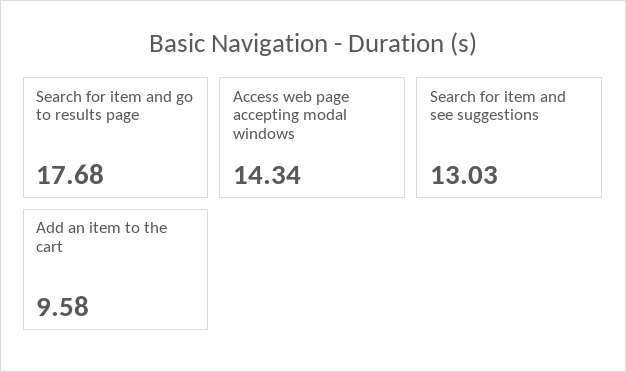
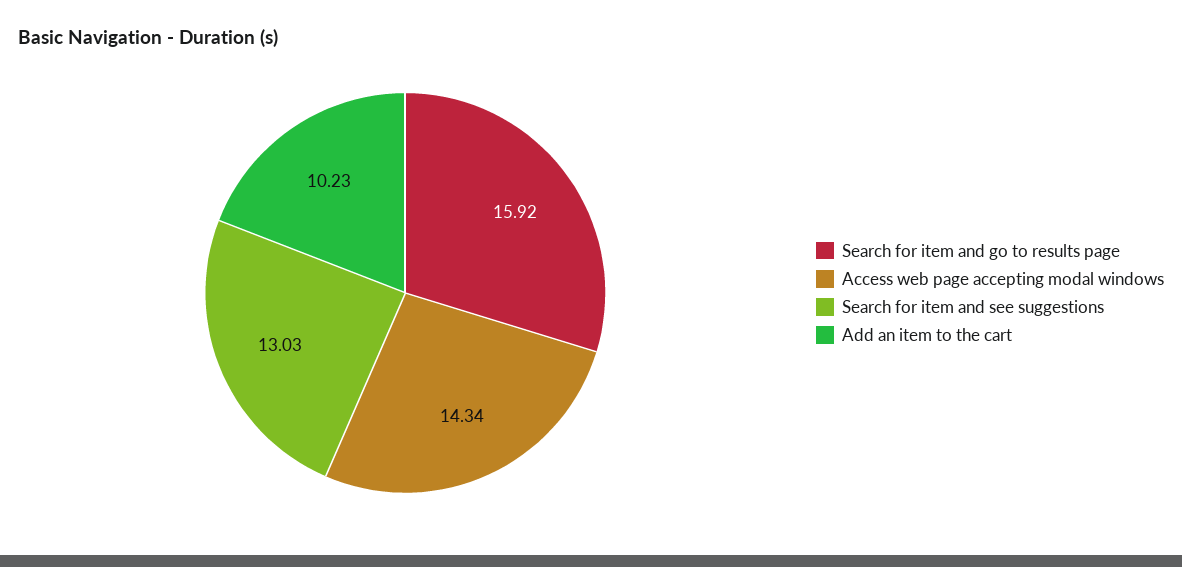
Search for item and go to results page: 17.68 -> 15.92
Add an item to the cart: 9.58 -> 10.23

